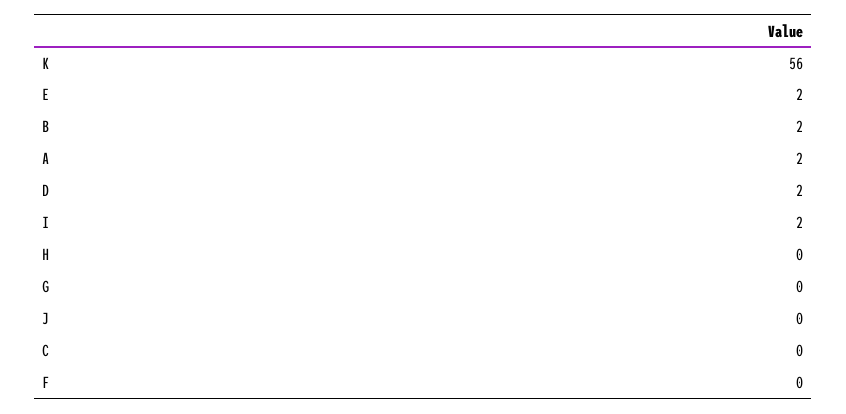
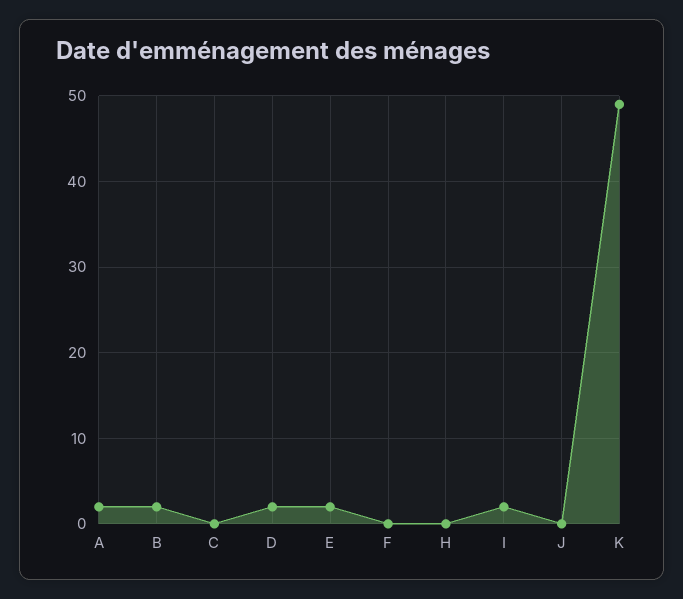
K: 56 -> 49
G: 0 -> none

